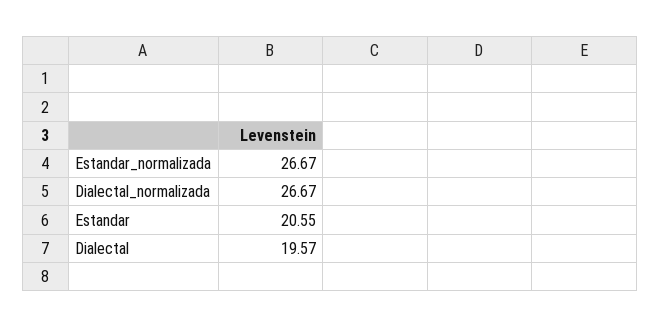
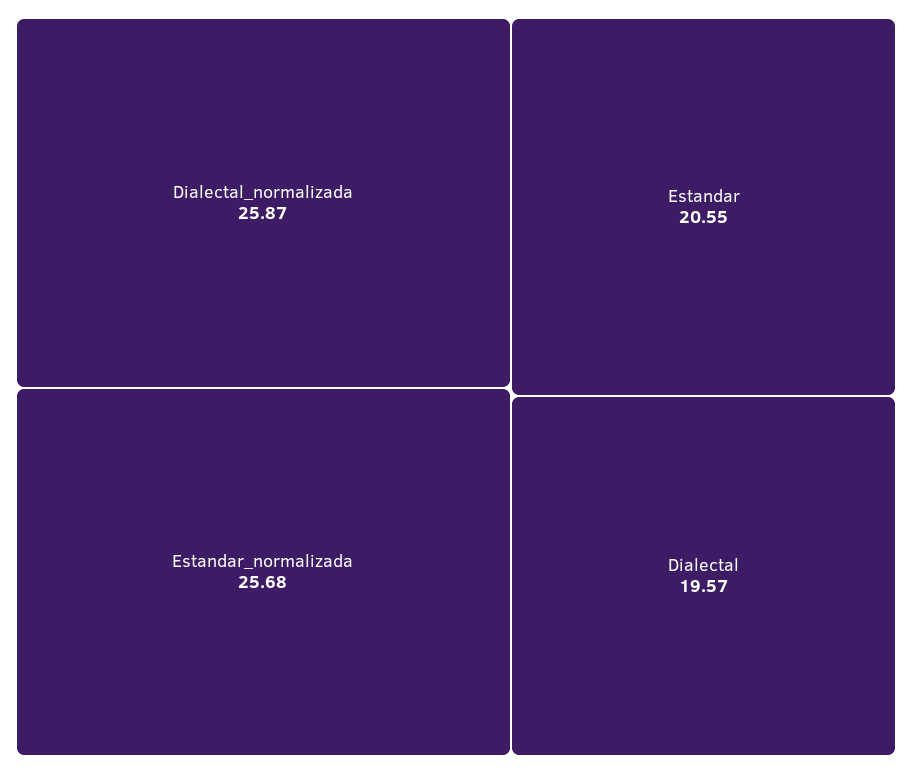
Estandar_normalizada: 26.67 -> 25.68
Dialectal_normalizada: 26.67 -> 25.87

